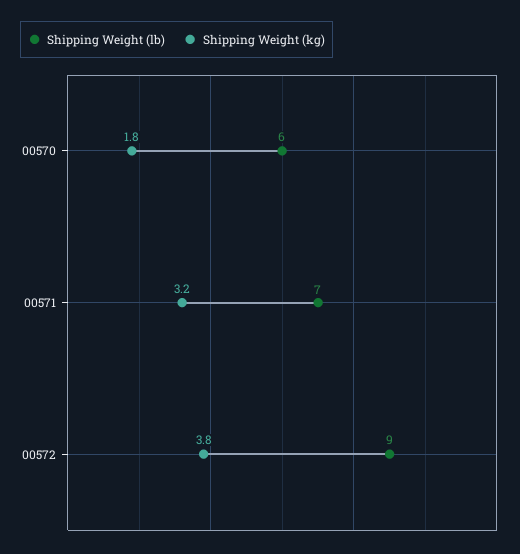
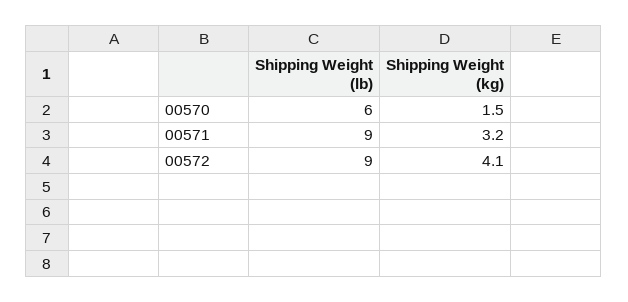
Shipping Weight (kg), 00570: 1.8 -> 1.5
Shipping Weight (lb), 00571: 7 -> 9
Shipping Weight (kg), 00572: 3.8 -> 4.1

